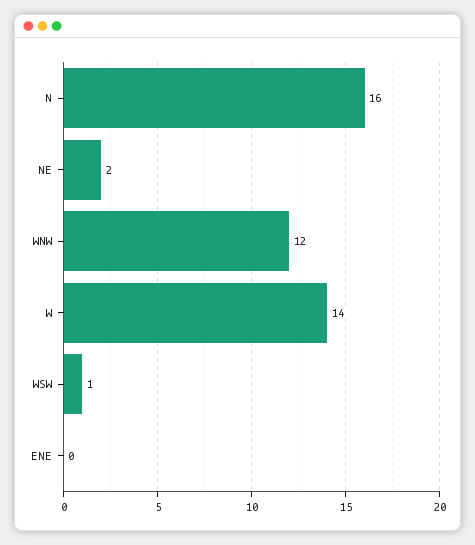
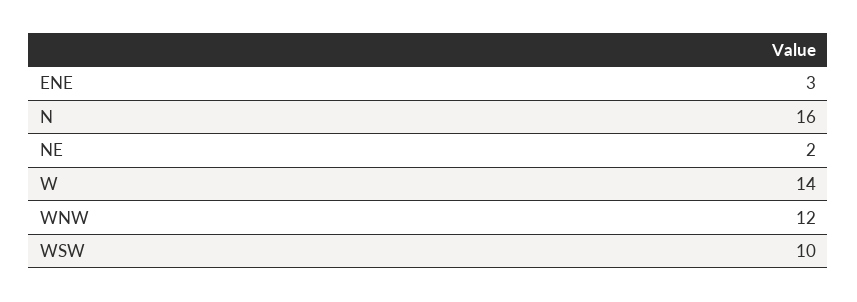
WSW: 1 -> 10
ENE: 0 -> 3

